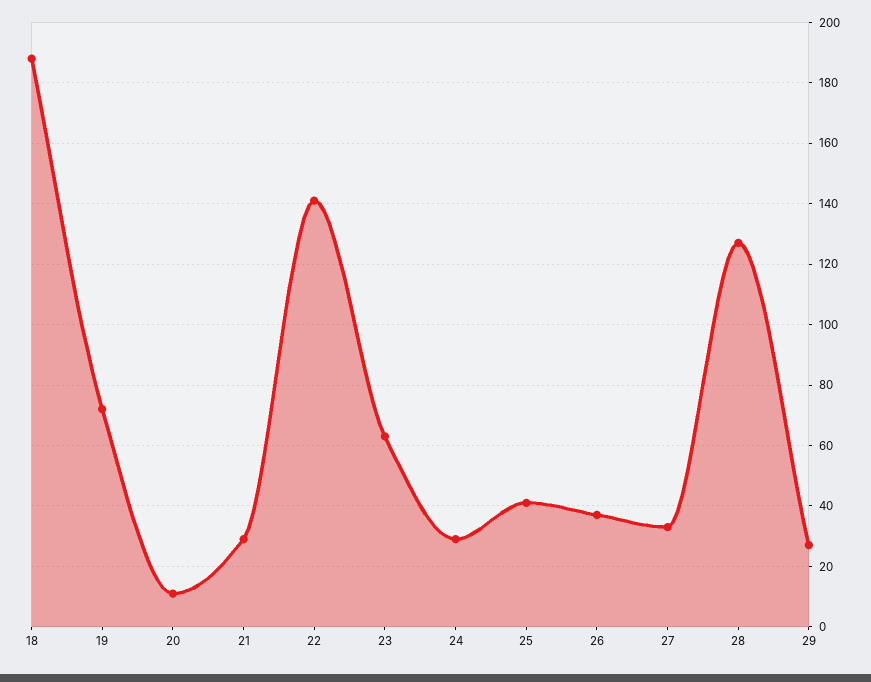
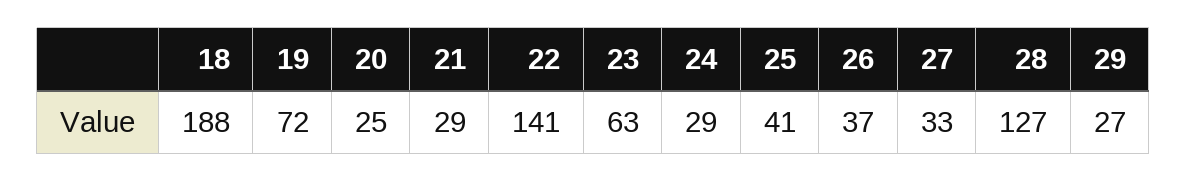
20: 10 -> 25

